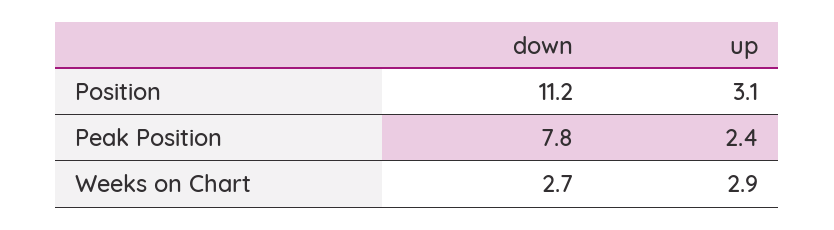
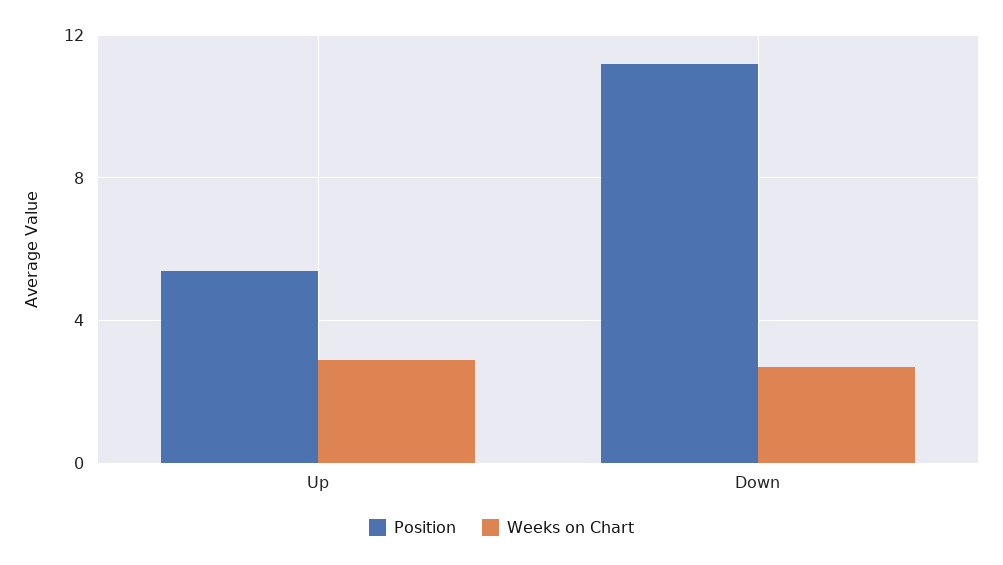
Position, up: 3.1 -> 5.5
Peak Position, down: 7.8 -> none
Peak Position, up: 2.4 -> none

